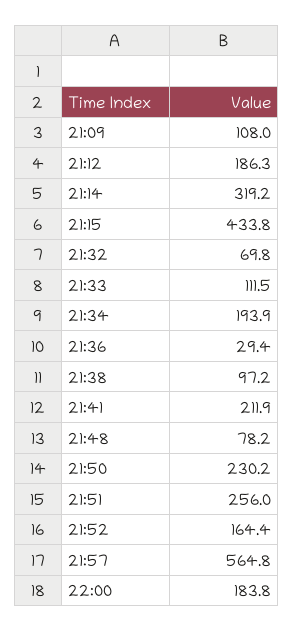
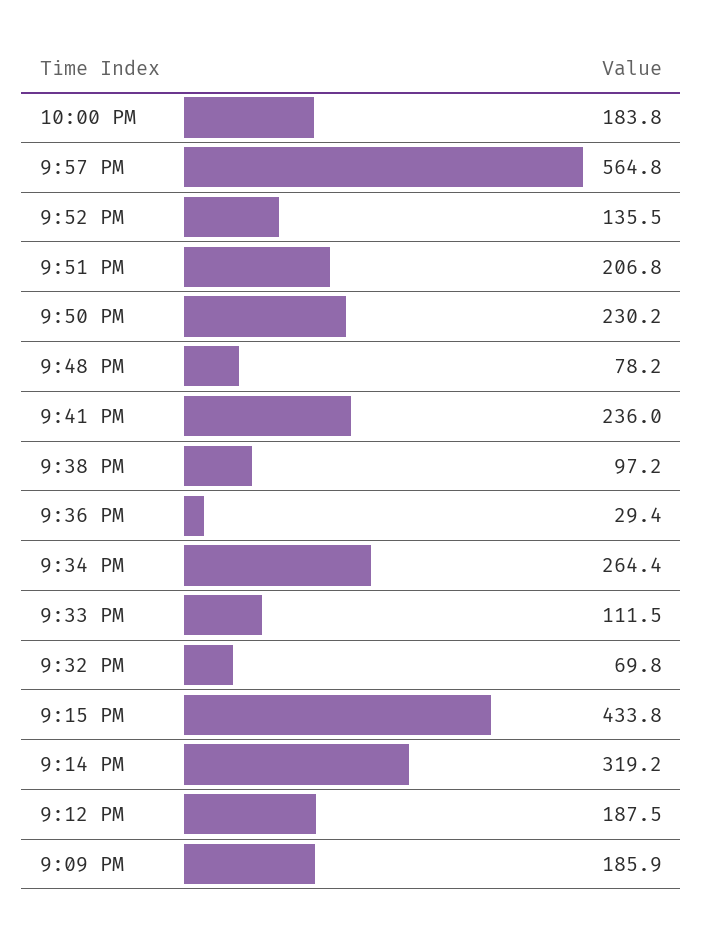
21:09: 108 -> 185.9
21:12: 186.3 -> 187.5
21:34: 193.9 -> 264.4
21:41: 211.9 -> 236
21:51: 256 -> 206.8
21:52: 164.4 -> 135.5

